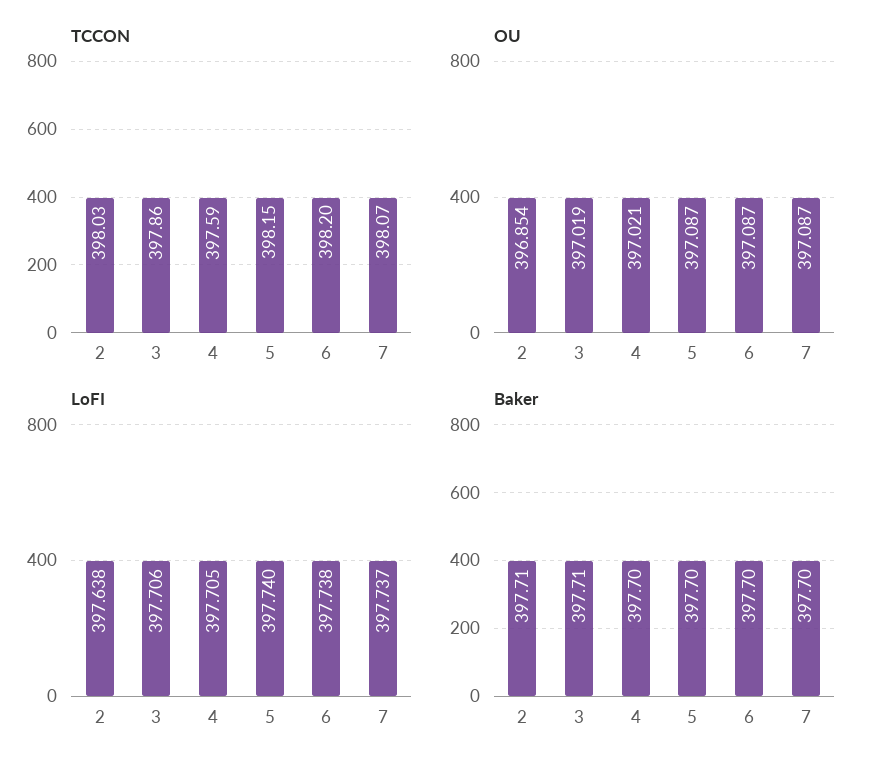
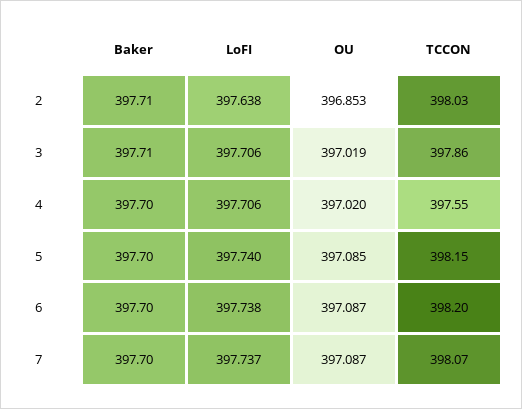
TCCON, 4: 397.59 -> 397.55
OU, 2: 396.854 -> 396.853
OU, 4: 397.021 -> 397.02
OU, 5: 397.087 -> 397.085
LoFI, 4: 397.705 -> 397.706

